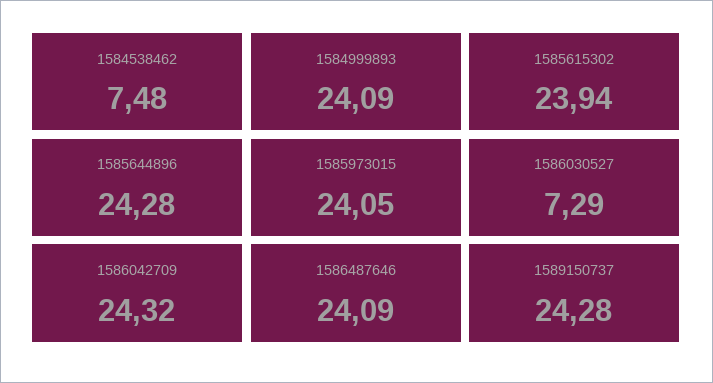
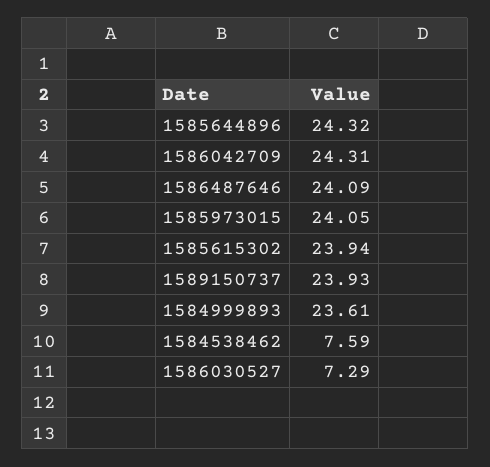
1584538462: 7.48 -> 7.59
1584999893: 24.09 -> 23.61
1585644896: 24.28 -> 24.32
1586042709: 24.32 -> 24.31
1589150737: 24.28 -> 23.93

